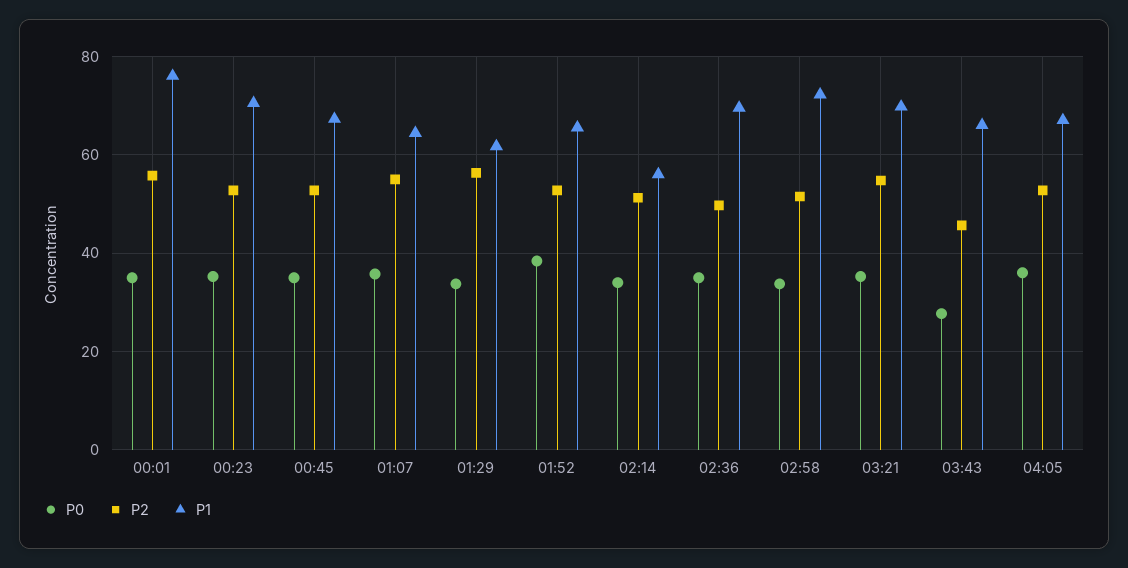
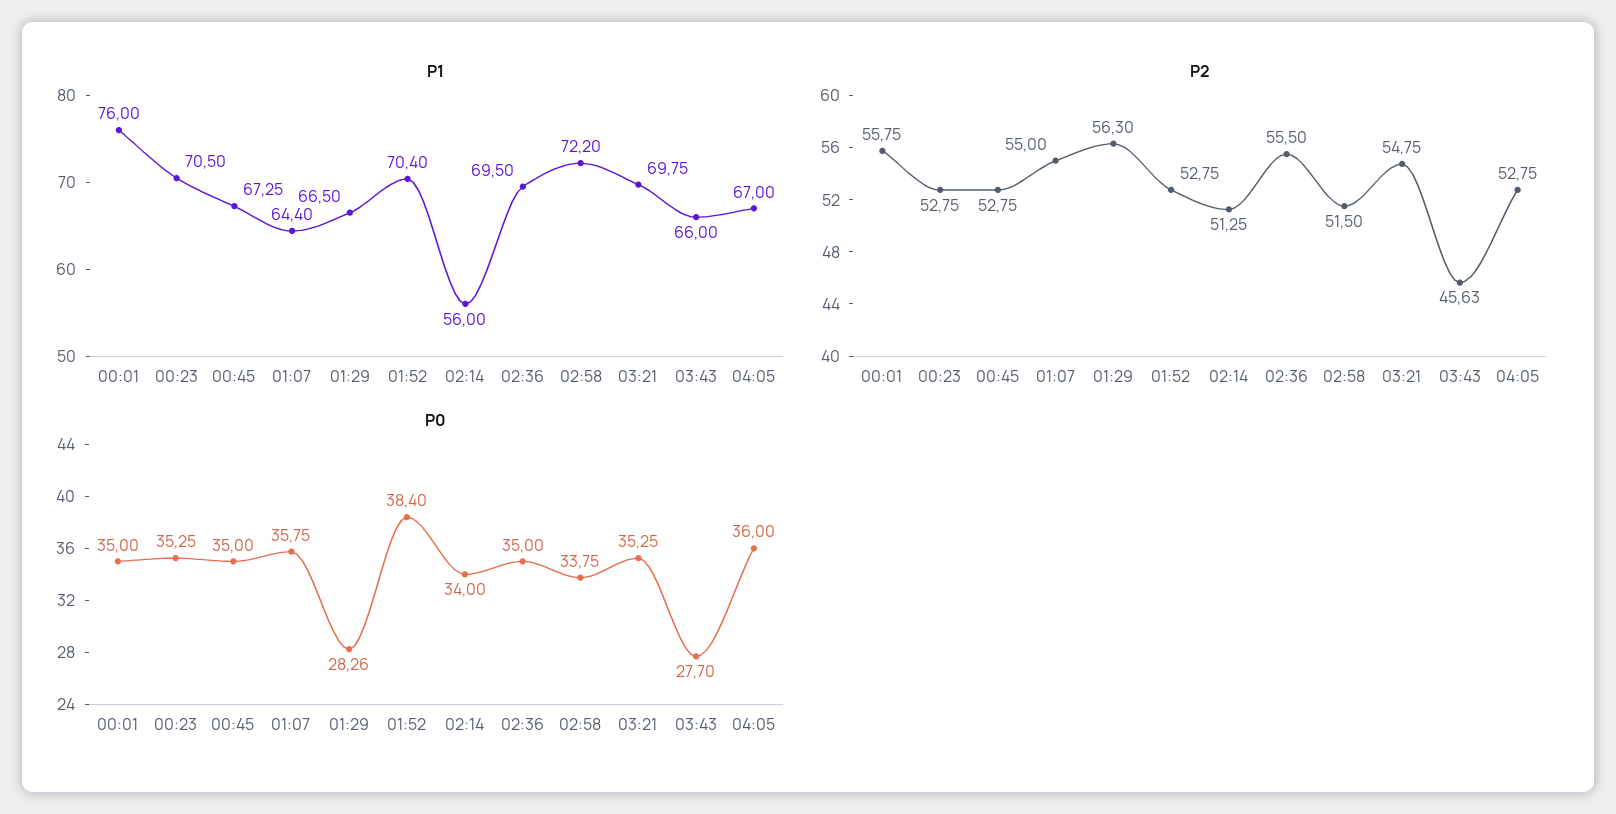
P0, 01:29: 34 -> 28.26
P1, 01:29: 62 -> 66.5
P1, 01:52: 66 -> 70.4
P2, 02:36: 50 -> 55.5

